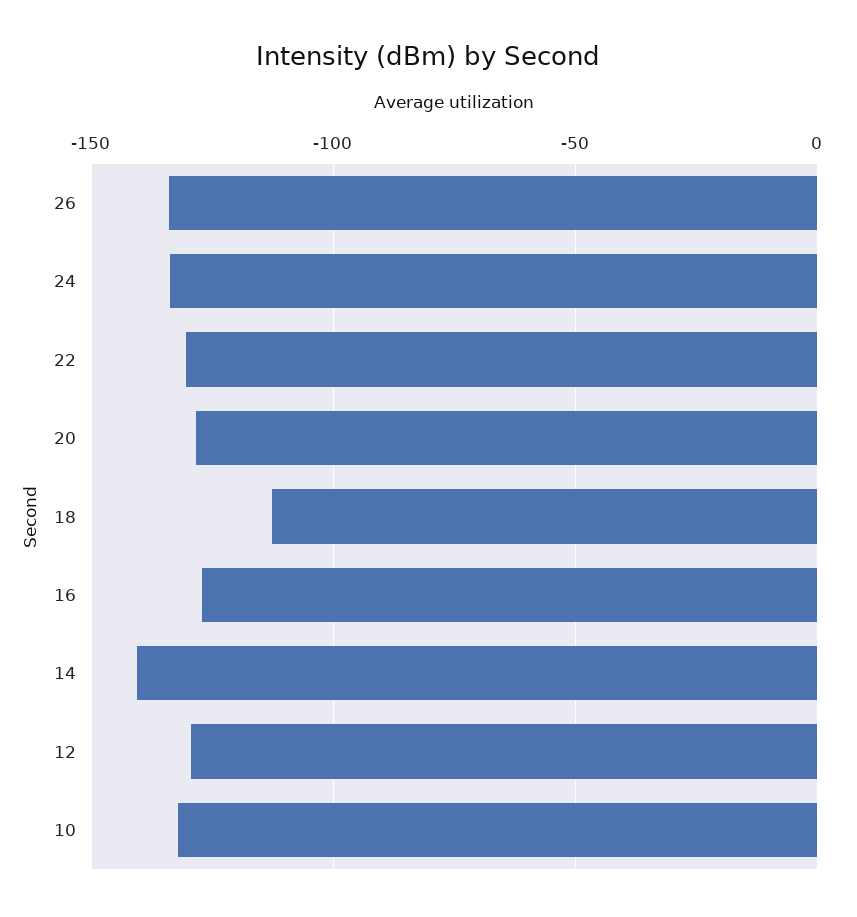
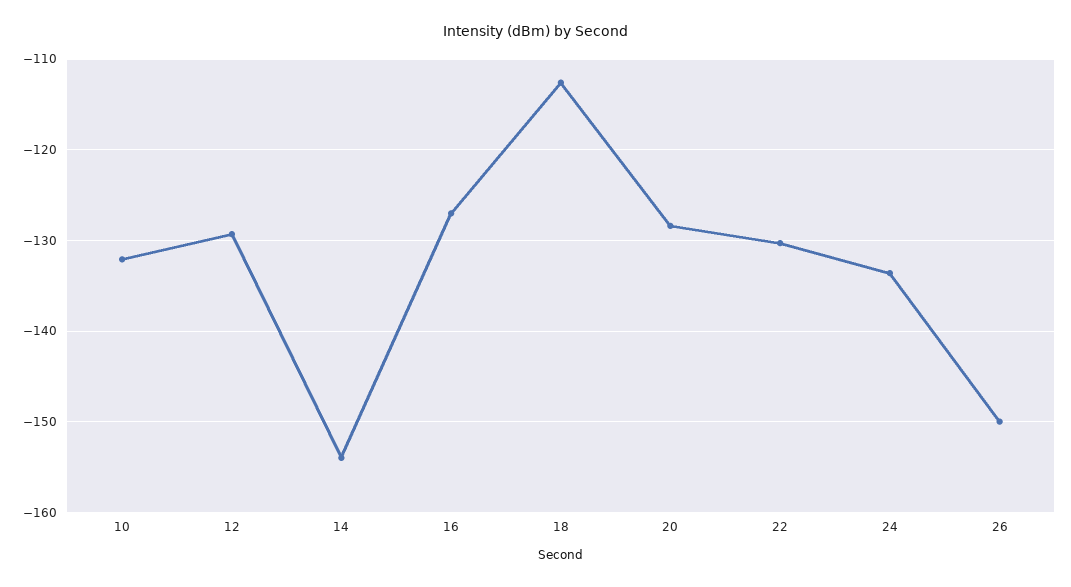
26: -135 -> -150
14: -140 -> -154

